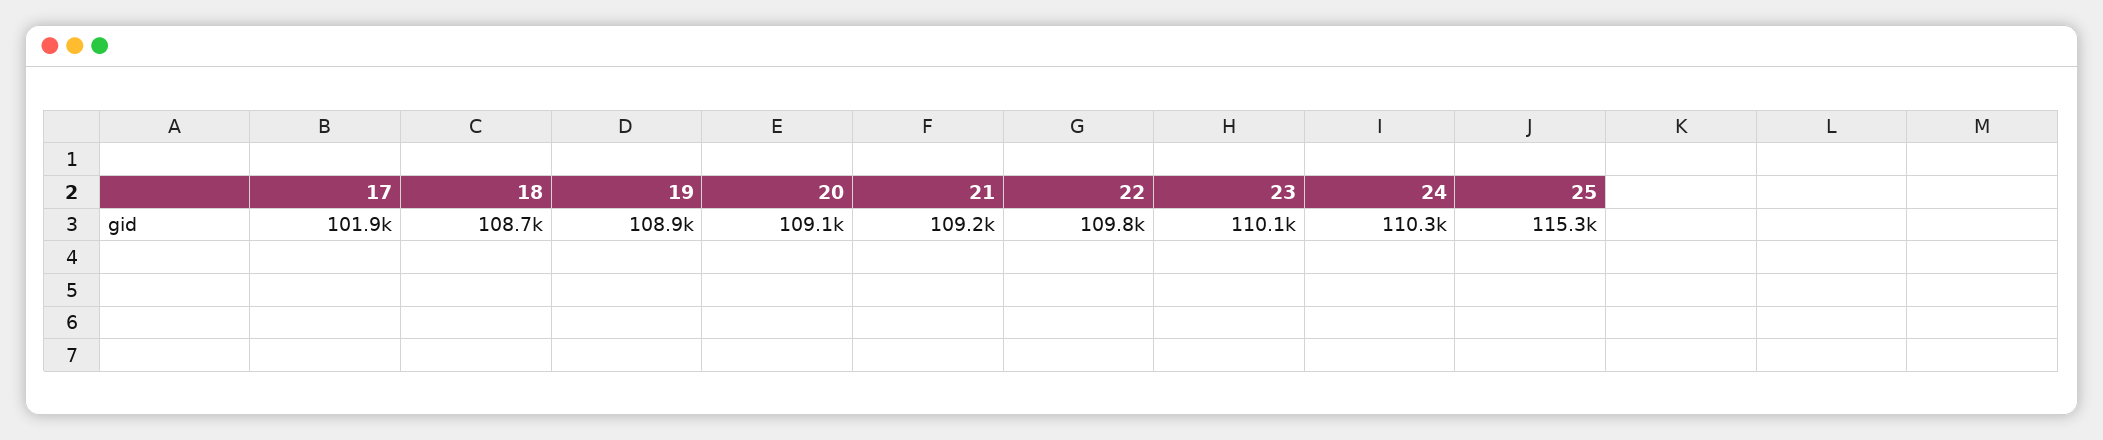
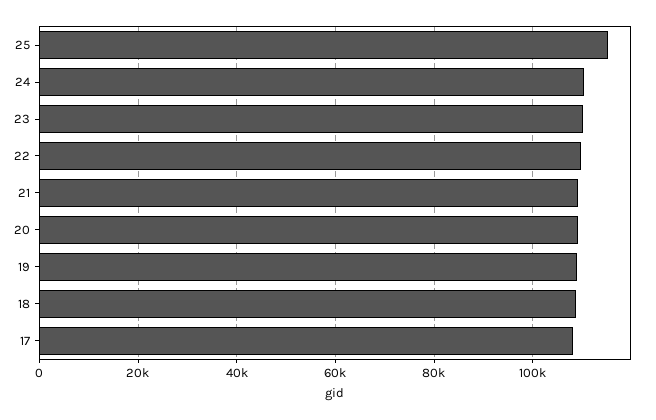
17: 101900 -> 108000

